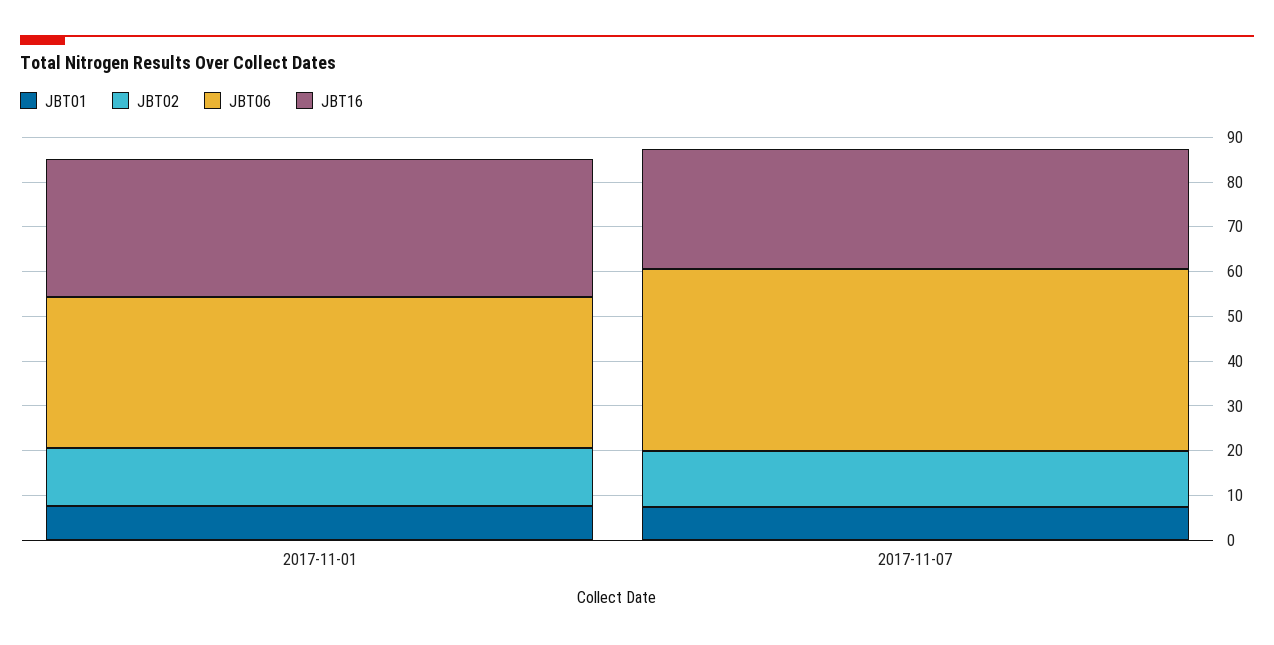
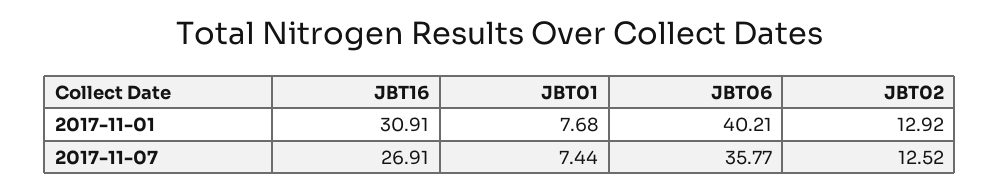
JBT06, 2017-11-01: 34 -> 40.21
JBT06, 2017-11-07: 40 -> 35.77

